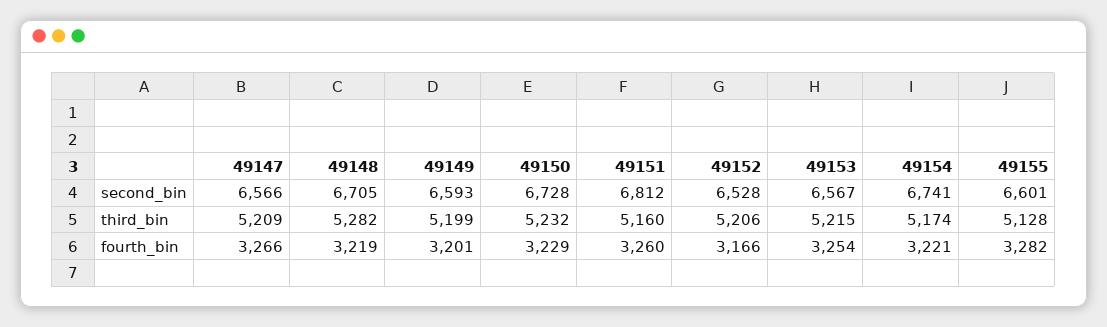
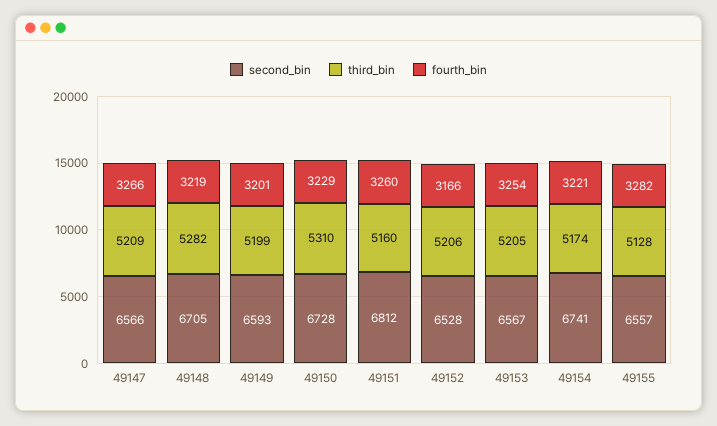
second_bin, 49155: 6601 -> 6557
third_bin, 49150: 5232 -> 5310
third_bin, 49153: 5215 -> 5205

